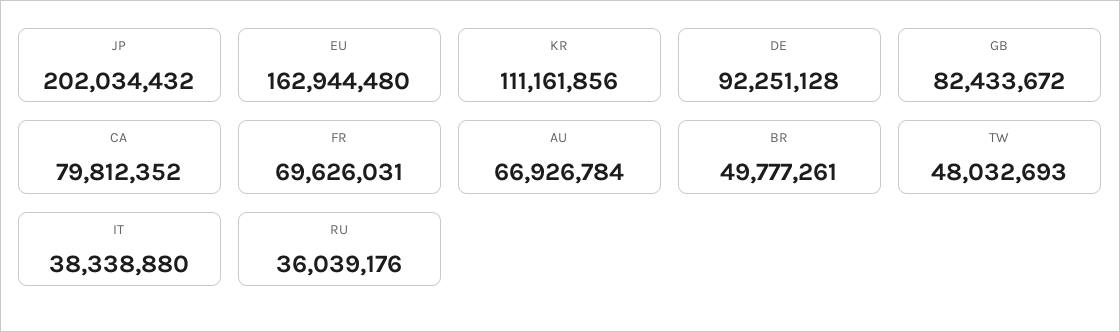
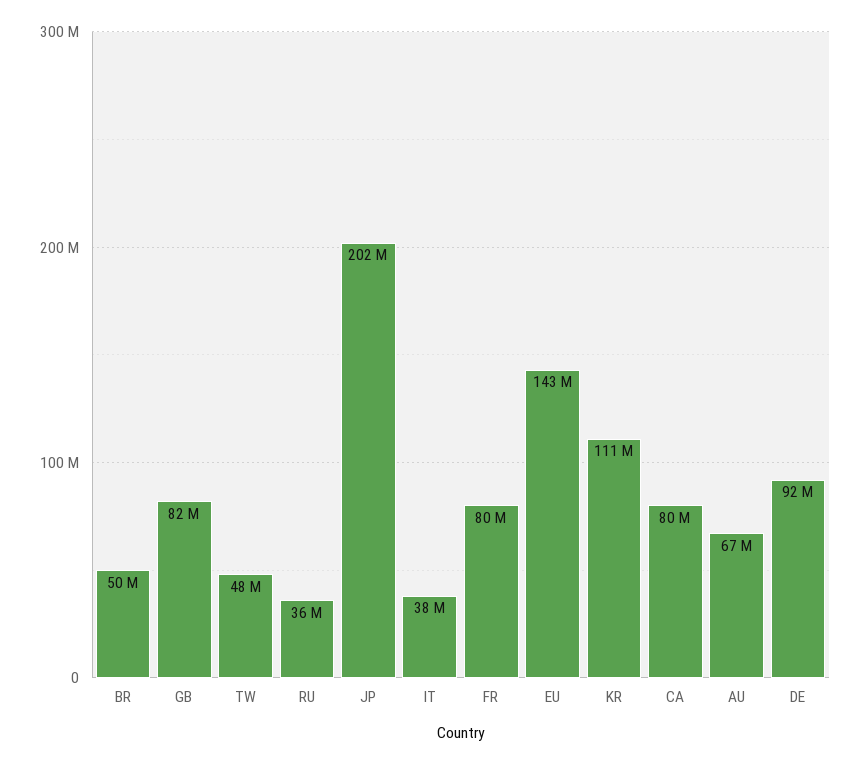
EU: 162944480 -> 143000000
FR: 69626031 -> 80000000

